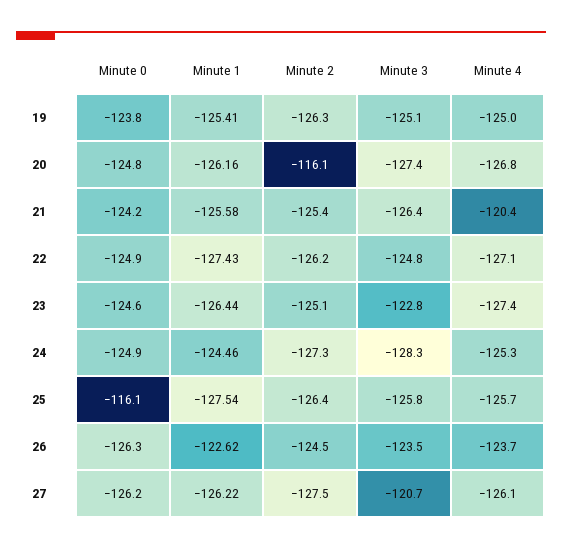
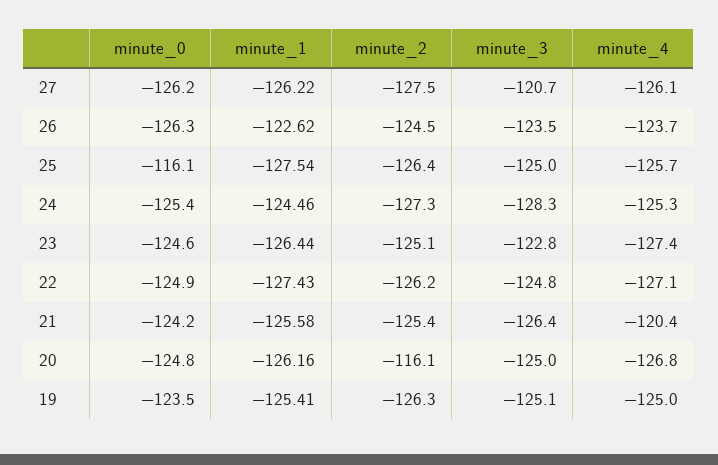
Minute 0, 19: -123.8 -> -123.5
Minute 3, 20: -127.4 -> -125
Minute 0, 24: -124.9 -> -125.4
Minute 3, 25: -125.8 -> -125

